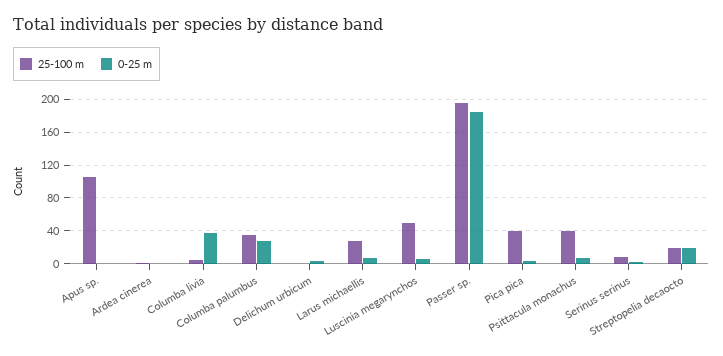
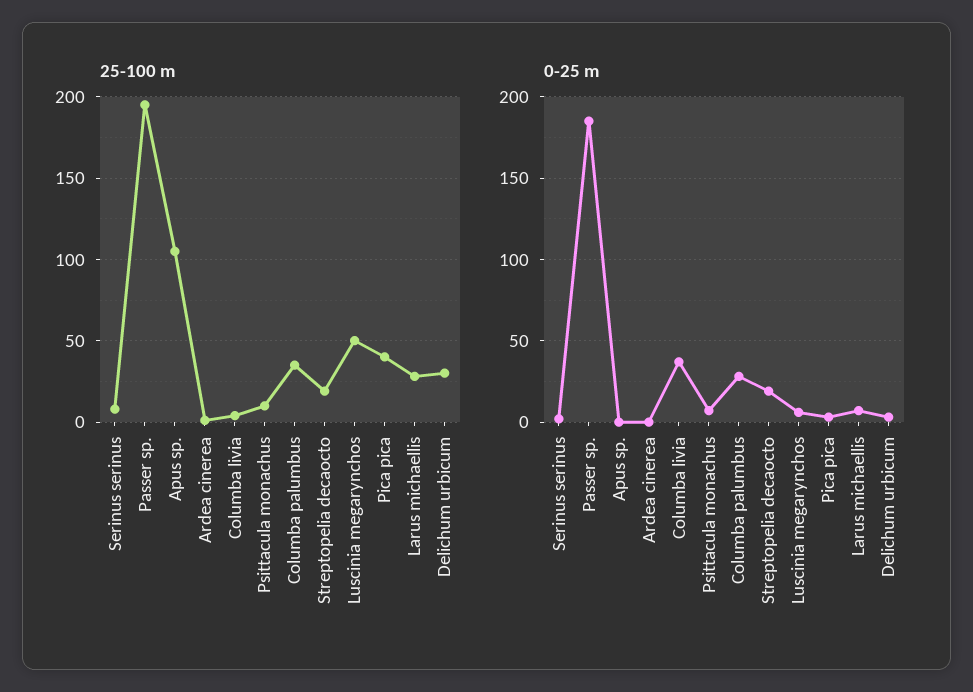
25-100 m, Delichum urbicum: 0 -> 30
25-100 m, Psittacula monachus: 40 -> 10

